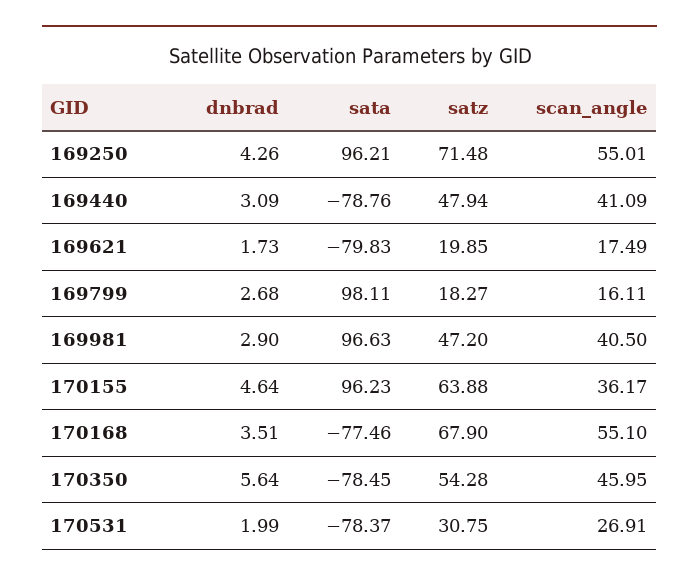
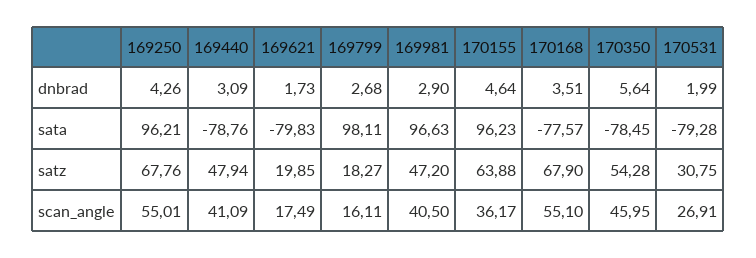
satz, 169250: 71.48 -> 67.76
sata, 170168: -77.46 -> -77.57
sata, 170531: -78.37 -> -79.28

